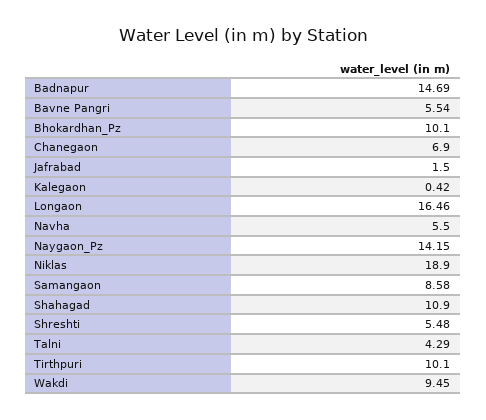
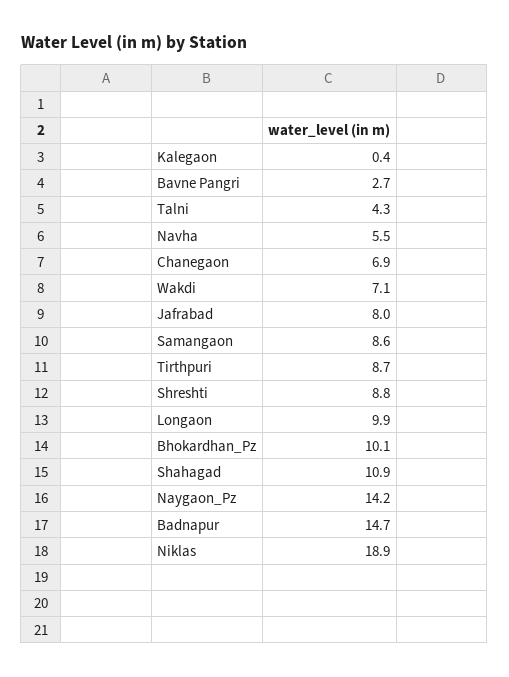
Bavne Pangri: 5.54 -> 2.7
Jafrabad: 1.5 -> 8
Longaon: 16.46 -> 9.9
Shreshti: 5.48 -> 8.8
Tirthpuri: 10.1 -> 8.7
Wakdi: 9.45 -> 7.1

